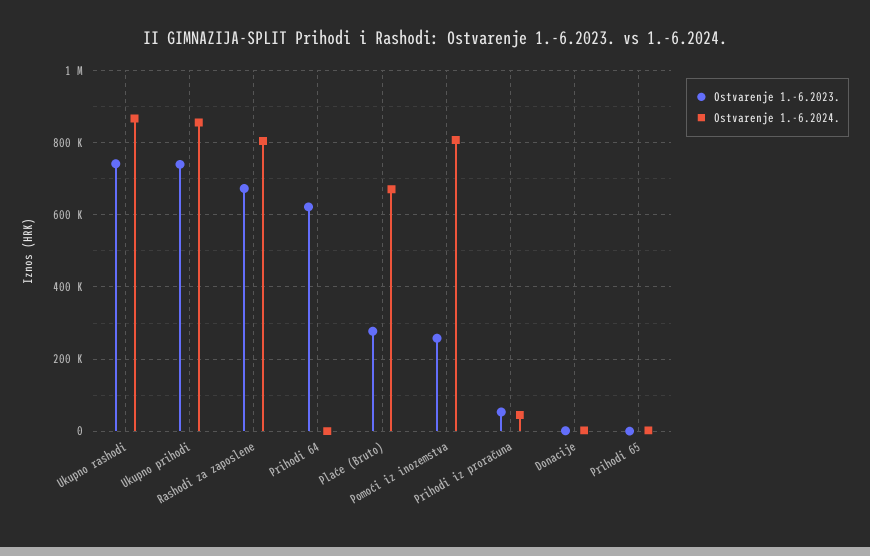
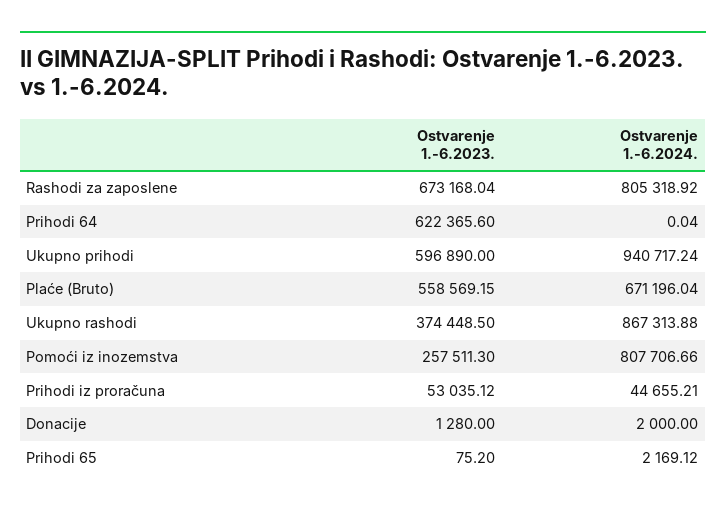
Ostvarenje 1.-6.2023., Ukupno rashodi: 740000 -> 374448.5
Ostvarenje 1.-6.2023., Ukupno prihodi: 740000 -> 596890
Ostvarenje 1.-6.2024., Ukupno prihodi: 860000 -> 940717.24
Ostvarenje 1.-6.2023., Plaće (Bruto): 280000 -> 558569.15

